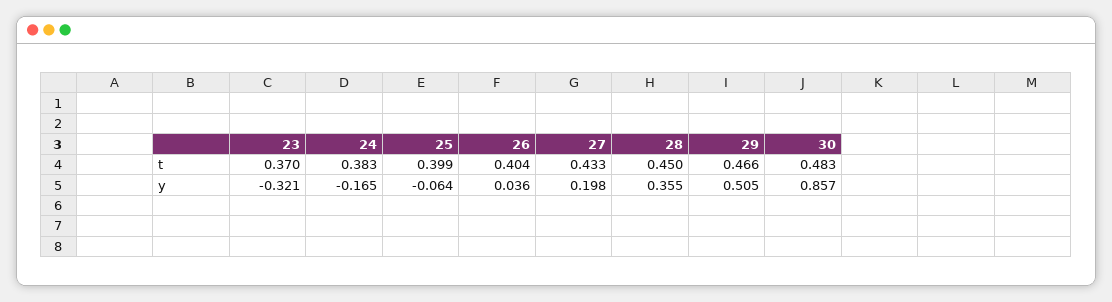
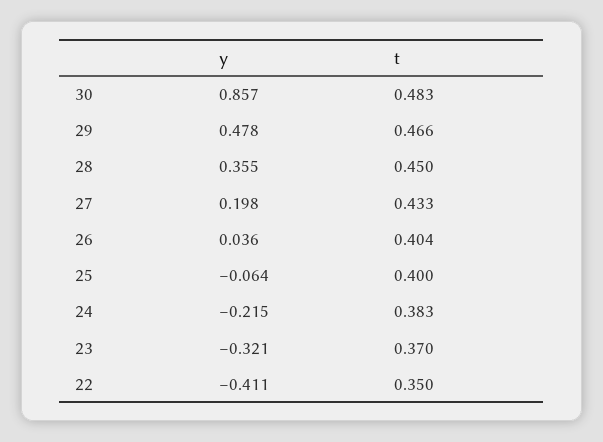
25, t: 0.399 -> 0.4
24, y: -0.165 -> -0.215
29, y: 0.505 -> 0.478
22, y: none -> -0.411
22, t: none -> 0.35

